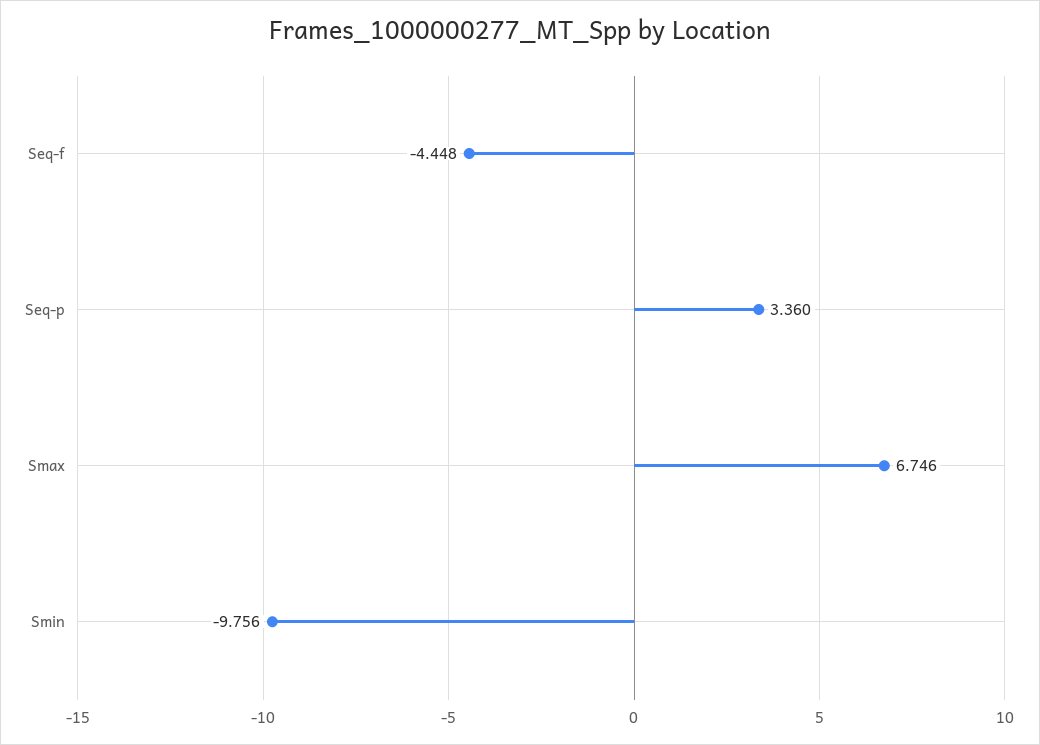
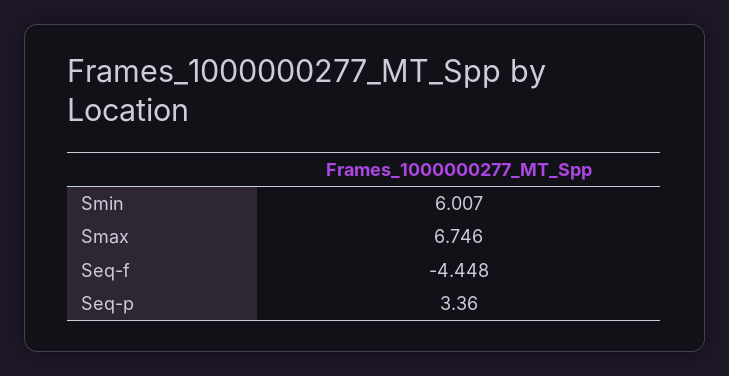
Smin: -9.756 -> 6.007

